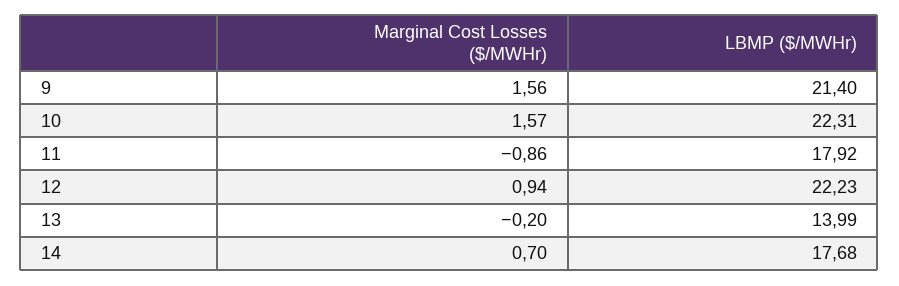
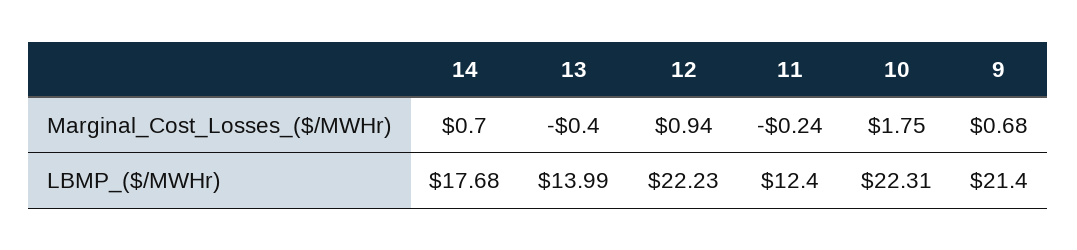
Marginal Cost Losses ($/MWHr), 9: 1.56 -> 0.68
Marginal Cost Losses ($/MWHr), 10: 1.57 -> 1.75
Marginal Cost Losses ($/MWHr), 11: -0.86 -> -0.24
LBMP ($/MWHr), 11: 17.92 -> 12.4
Marginal Cost Losses ($/MWHr), 13: -0.2 -> -0.4

